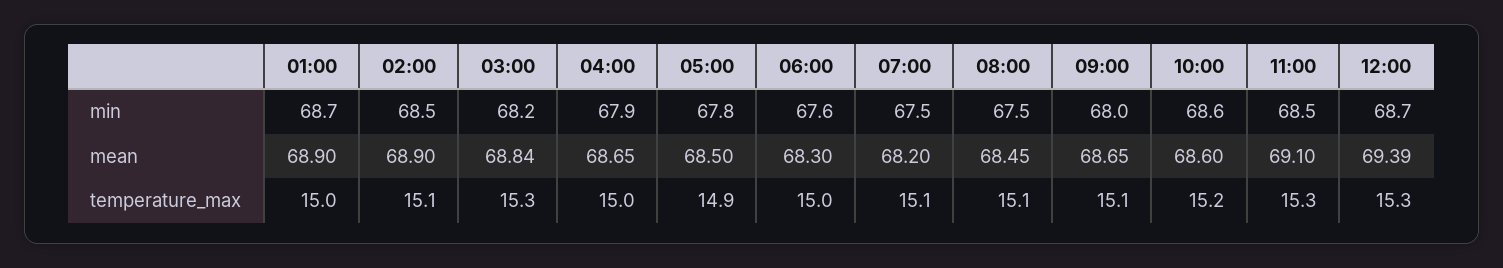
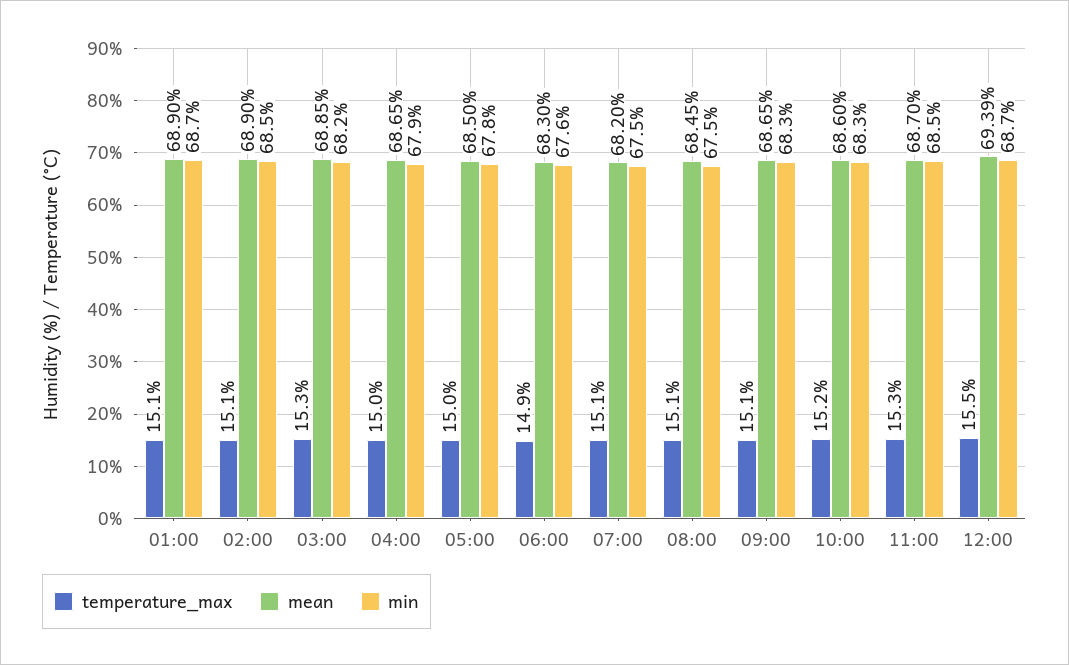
min, 09:00: 68 -> 68.3
min, 10:00: 68.6 -> 68.3
mean, 03:00: 68.84 -> 68.85
mean, 11:00: 69.1 -> 68.7
temperature_max, 01:00: 15 -> 15.1
temperature_max, 05:00: 14.9 -> 15
temperature_max, 06:00: 15 -> 14.9
temperature_max, 12:00: 15.3 -> 15.5

